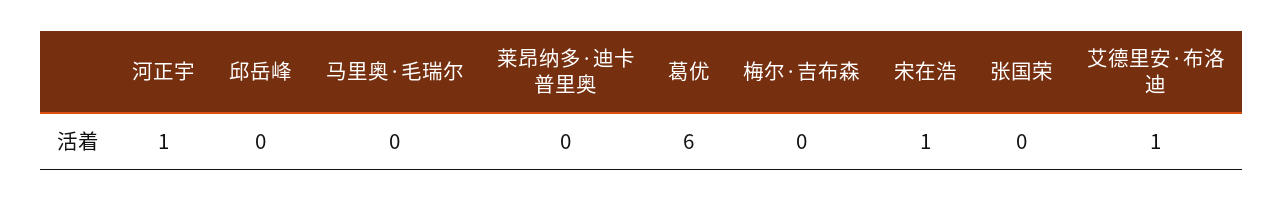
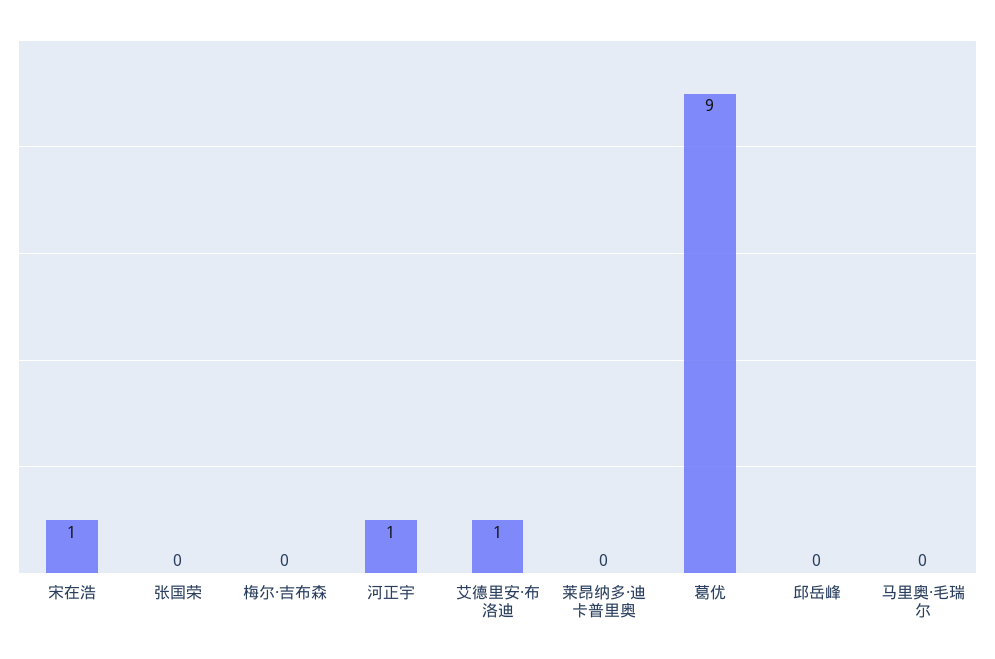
葛优: 6 -> 9

